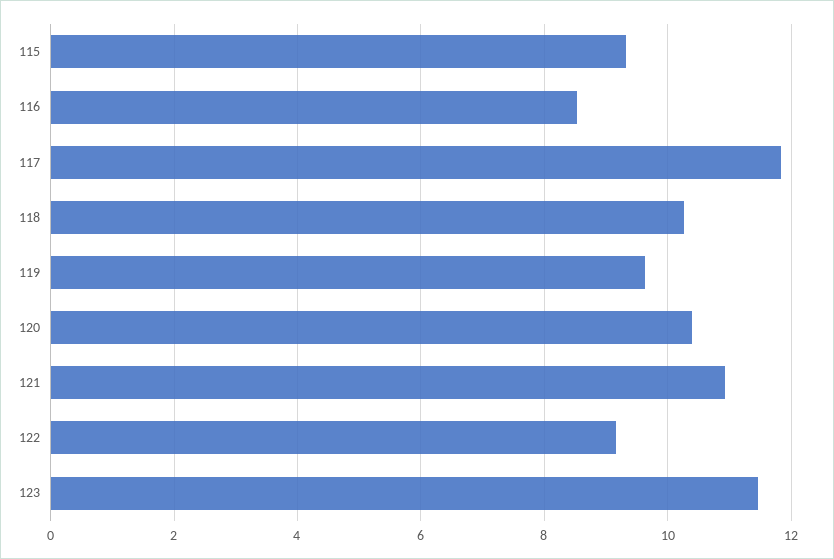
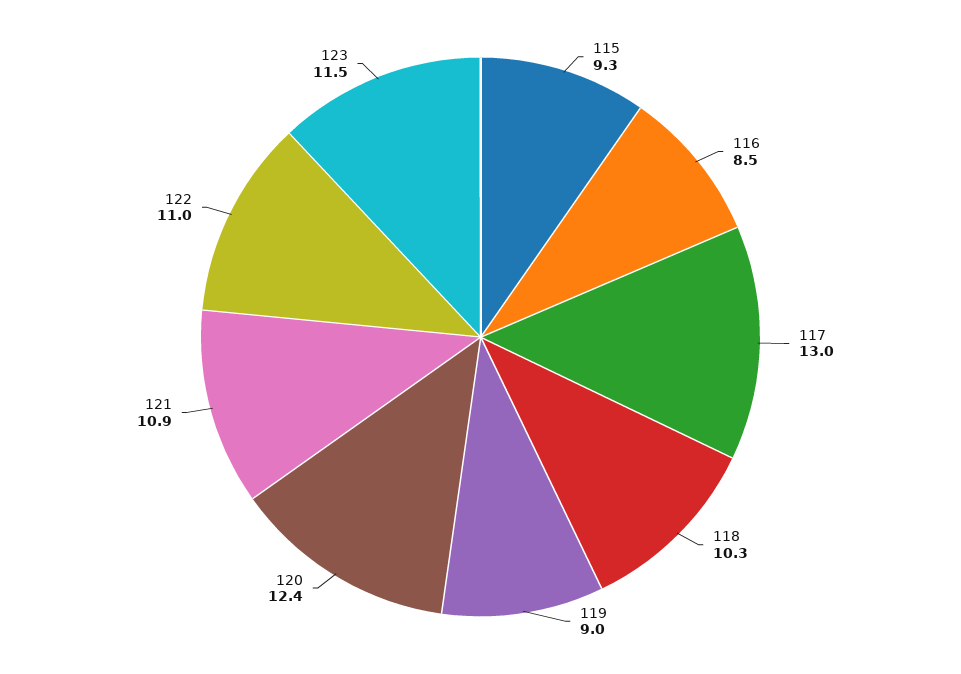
117: 11.8 -> 13
119: 9.6 -> 9
120: 10.4 -> 12.4
122: 9.2 -> 11

